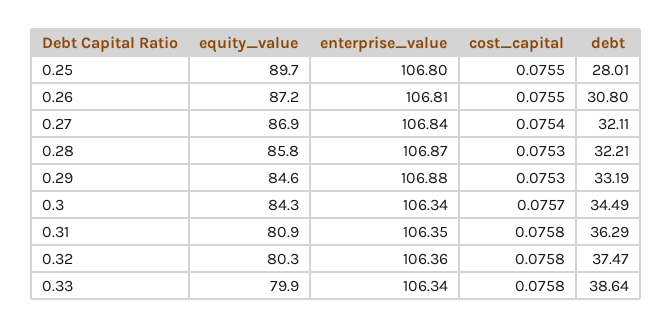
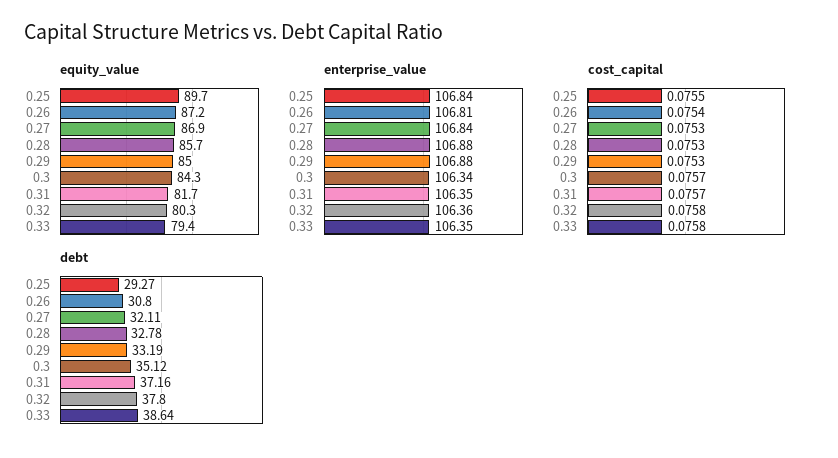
enterprise_value, 0.25: 106.8 -> 106.84
debt, 0.25: 28.01 -> 29.27
cost_capital, 0.26: 0.0755 -> 0.0754
cost_capital, 0.27: 0.0754 -> 0.0753
equity_value, 0.28: 85.8 -> 85.7
enterprise_value, 0.28: 106.87 -> 106.88
debt, 0.28: 32.21 -> 32.78
equity_value, 0.29: 84.6 -> 85
debt, 0.3: 34.49 -> 35.12
equity_value, 0.31: 80.9 -> 81.7
cost_capital, 0.31: 0.0758 -> 0.0757
debt, 0.31: 36.29 -> 37.16
debt, 0.32: 37.47 -> 37.8
equity_value, 0.33: 79.9 -> 79.4
enterprise_value, 0.33: 106.34 -> 106.35

